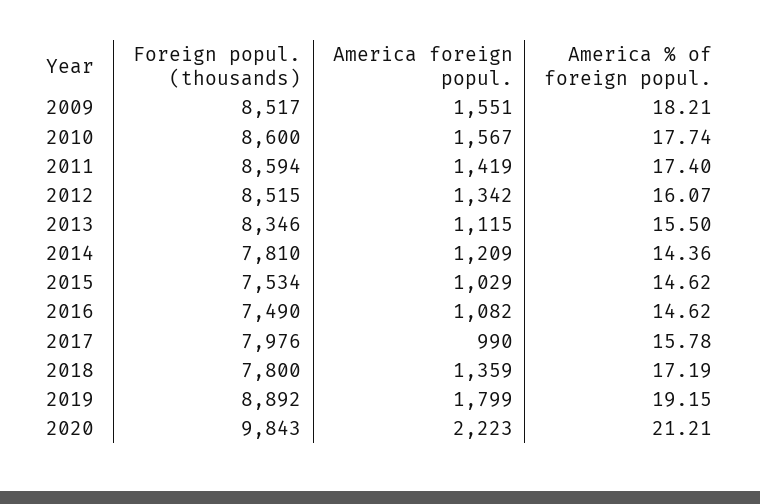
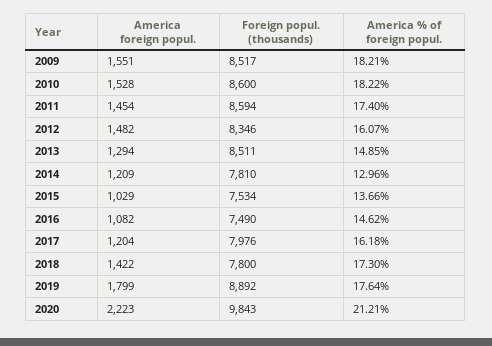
America foreign popul., 2010: 1567 -> 1528
America % of foreign popul., 2010: 17.74 -> 18.22
America foreign popul., 2011: 1419 -> 1454
Foreign popul. (thousands), 2012: 8515 -> 8346
America foreign popul., 2012: 1342 -> 1482
Foreign popul. (thousands), 2013: 8346 -> 8511
America foreign popul., 2013: 1115 -> 1294
America % of foreign popul., 2013: 15.5 -> 14.85
America % of foreign popul., 2014: 14.36 -> 12.96
America % of foreign popul., 2015: 14.62 -> 13.66
America foreign popul., 2017: 990 -> 1204
America % of foreign popul., 2017: 15.78 -> 16.18
America foreign popul., 2018: 1359 -> 1422
America % of foreign popul., 2018: 17.19 -> 17.3
America % of foreign popul., 2019: 19.15 -> 17.64

